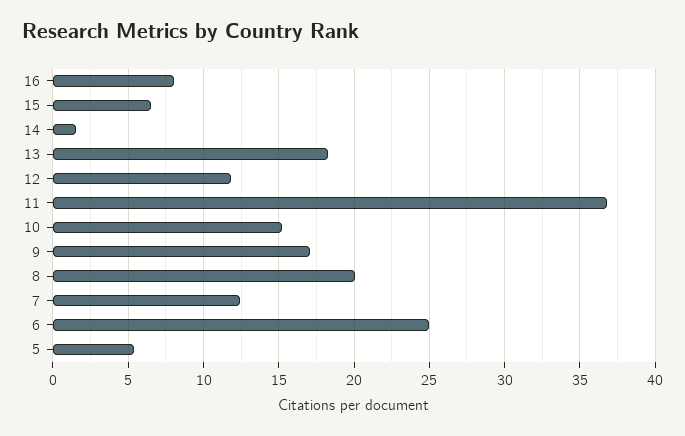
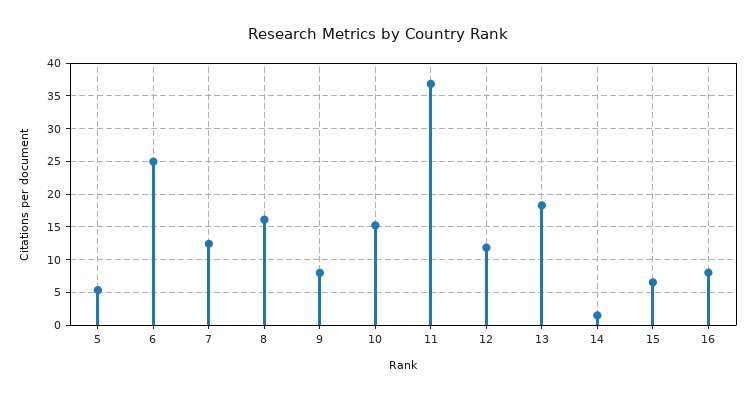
9: 17 -> 8
8: 20 -> 16

